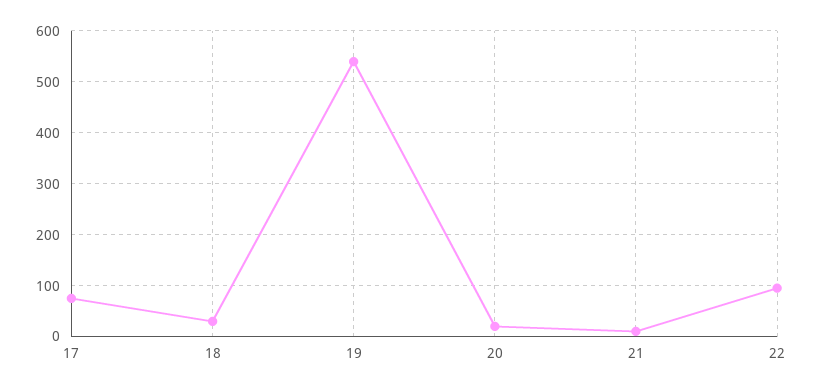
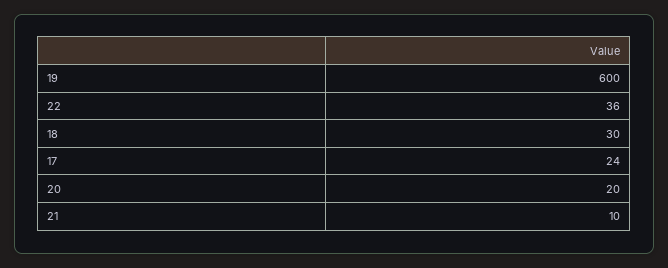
17: 80 -> 24
19: 540 -> 600
22: 100 -> 36

